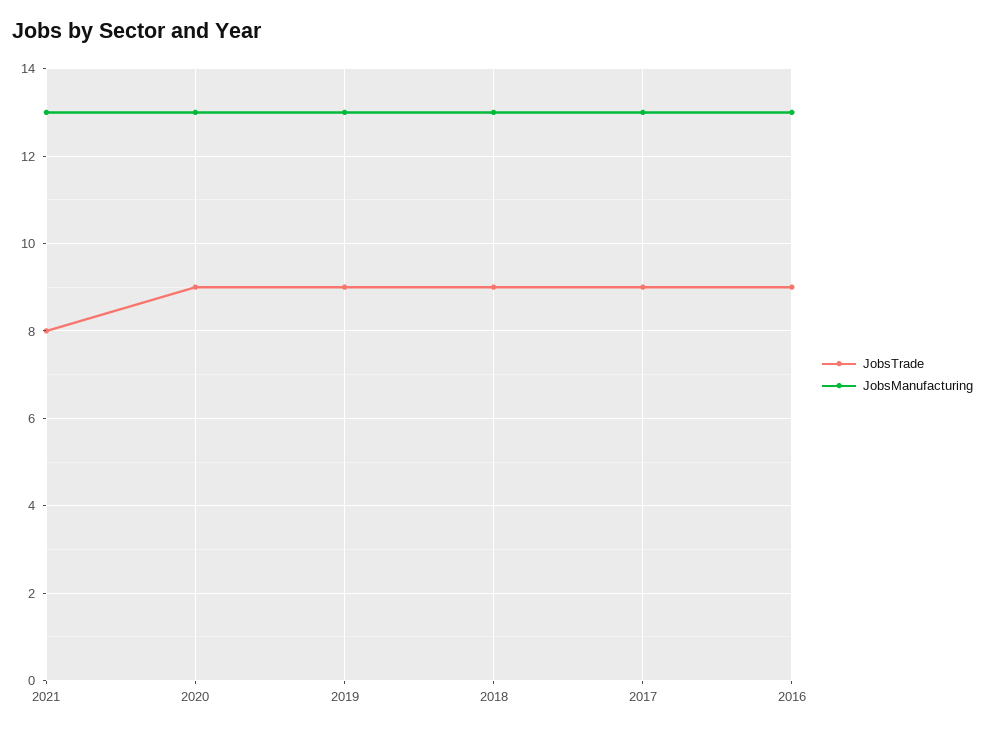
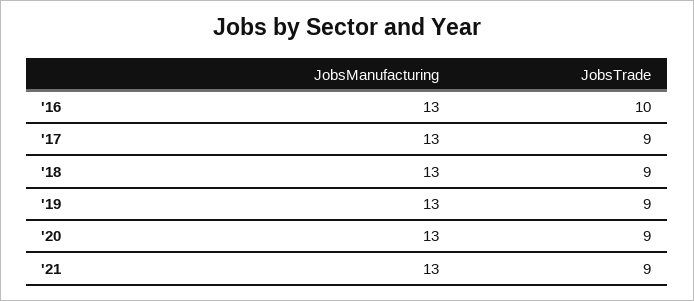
JobsTrade, 2021: 8 -> 9
JobsTrade, 2016: 9 -> 10

